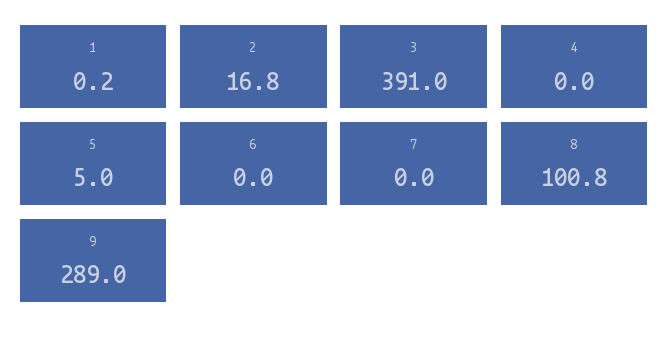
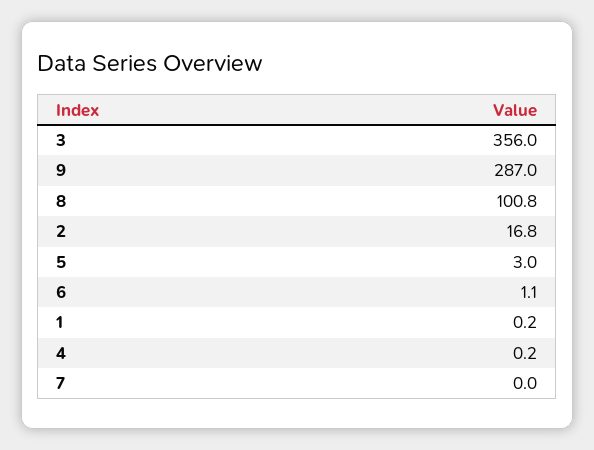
3: 391 -> 356
4: 0 -> 0.2
5: 5 -> 3
6: 0 -> 1.1
9: 289 -> 287

